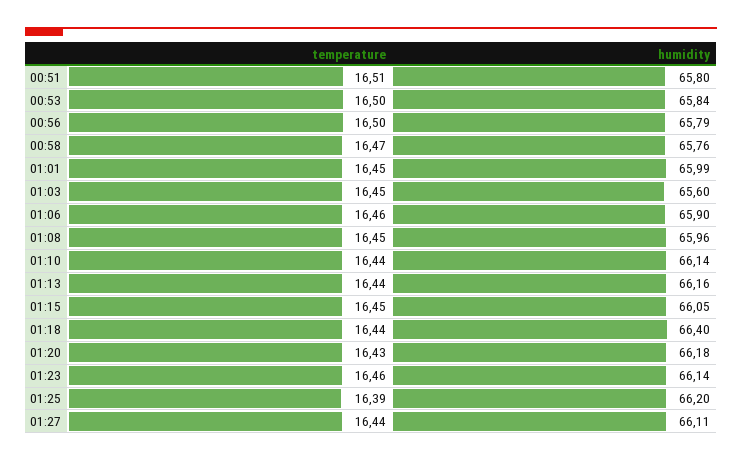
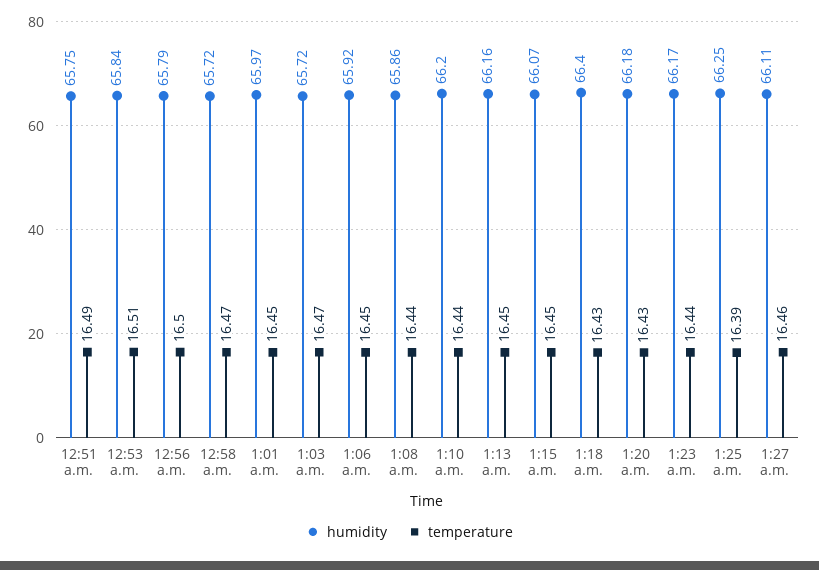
temperature, 00:51: 16.51 -> 16.49
humidity, 00:51: 65.8 -> 65.75
temperature, 00:53: 16.5 -> 16.51
humidity, 00:58: 65.76 -> 65.72
humidity, 01:01: 65.99 -> 65.97
temperature, 01:03: 16.45 -> 16.47
humidity, 01:03: 65.6 -> 65.72
temperature, 01:06: 16.46 -> 16.45
humidity, 01:06: 65.9 -> 65.92
temperature, 01:08: 16.45 -> 16.44
humidity, 01:08: 65.96 -> 65.86
humidity, 01:10: 66.14 -> 66.2
temperature, 01:13: 16.44 -> 16.45
humidity, 01:15: 66.05 -> 66.07
temperature, 01:18: 16.44 -> 16.43
temperature, 01:23: 16.46 -> 16.44
humidity, 01:23: 66.14 -> 66.17
humidity, 01:25: 66.2 -> 66.25
temperature, 01:27: 16.44 -> 16.46

